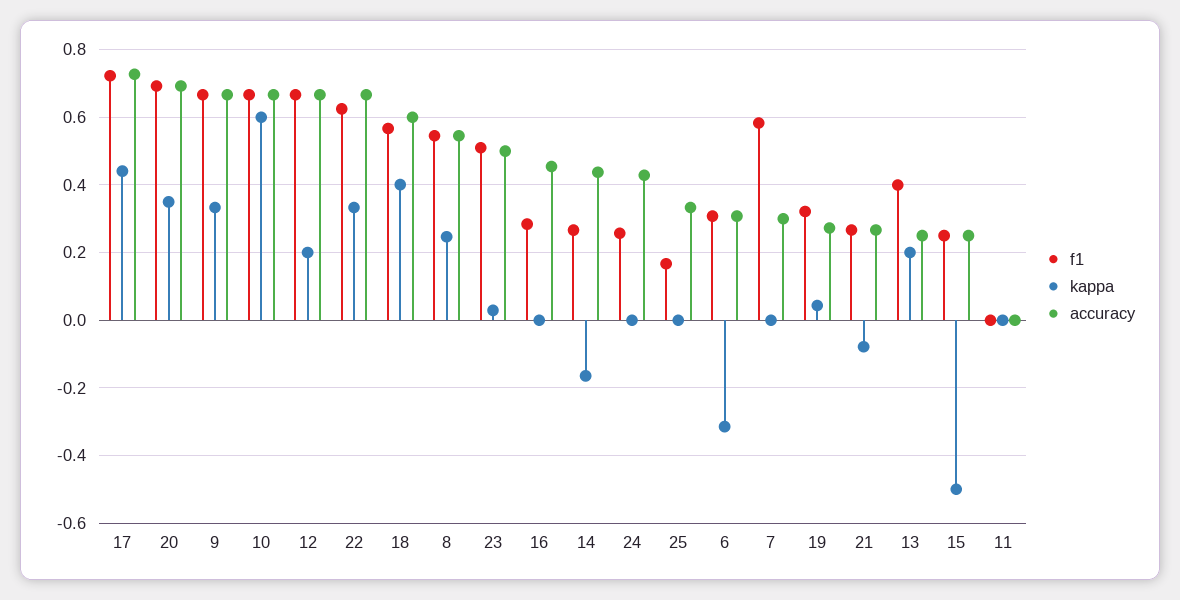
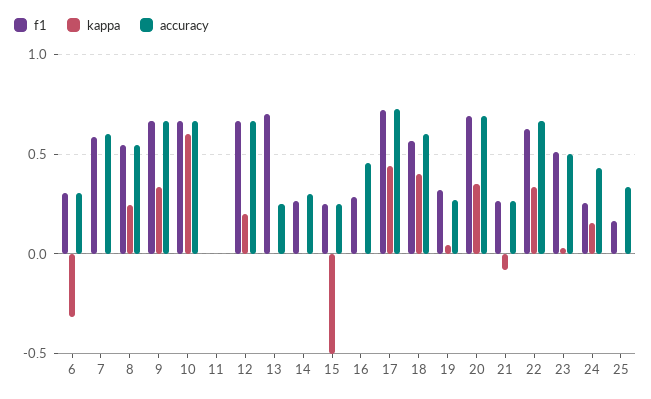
kappa, 14: -0.16 -> 0
accuracy, 14: 0.44 -> 0.3
kappa, 24: 0 -> 0.15
accuracy, 7: 0.3 -> 0.6
f1, 13: 0.4 -> 0.7
kappa, 13: 0.2 -> 0

